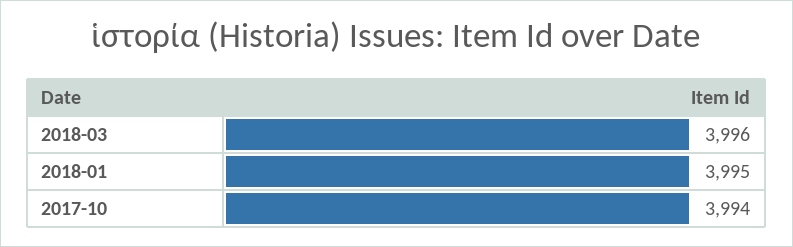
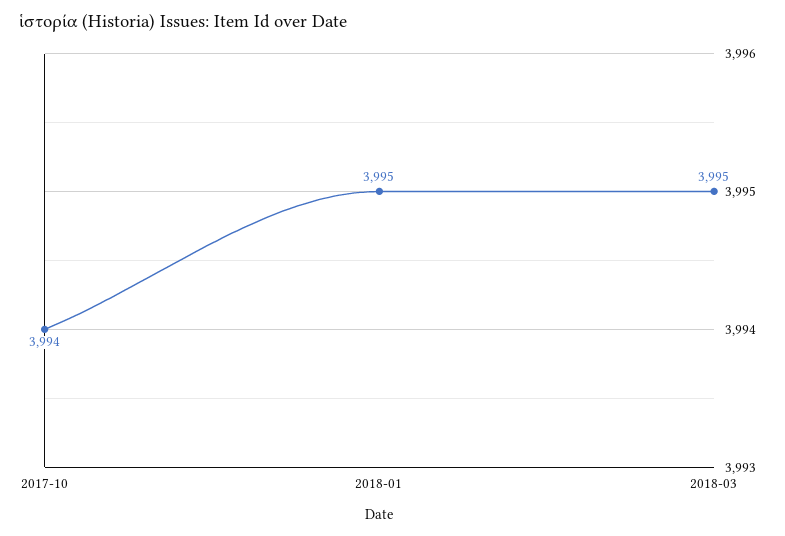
2018-03: 3996 -> 3995

